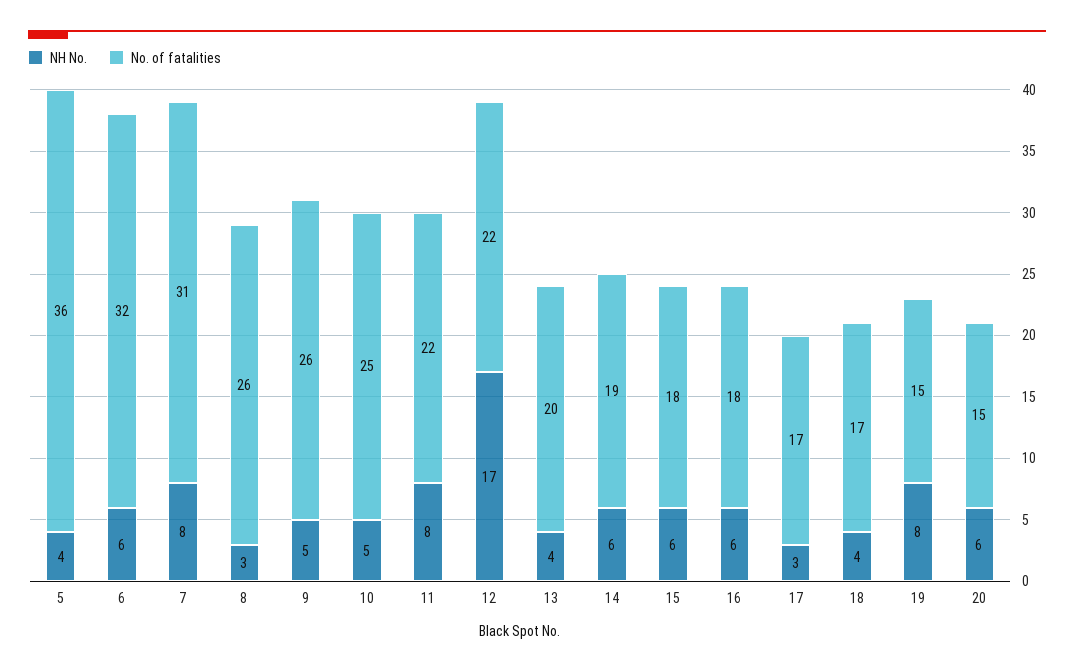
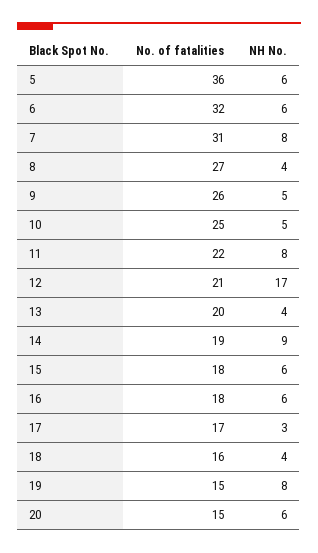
NH No., 5: 4 -> 6
NH No., 8: 3 -> 4
No. of fatalities, 8: 26 -> 27
No. of fatalities, 12: 22 -> 21
NH No., 14: 6 -> 9
No. of fatalities, 18: 17 -> 16

